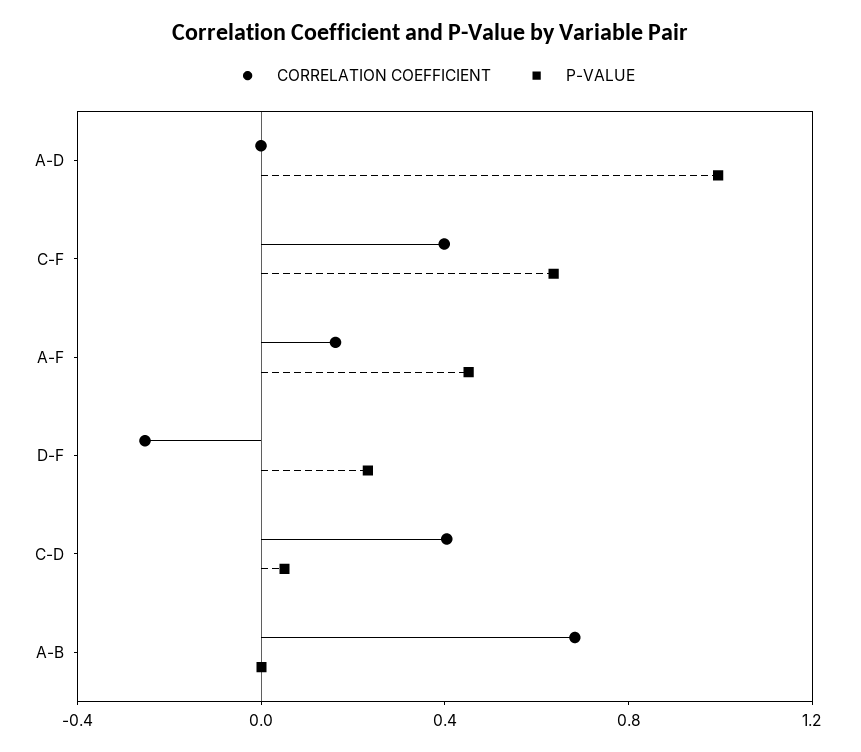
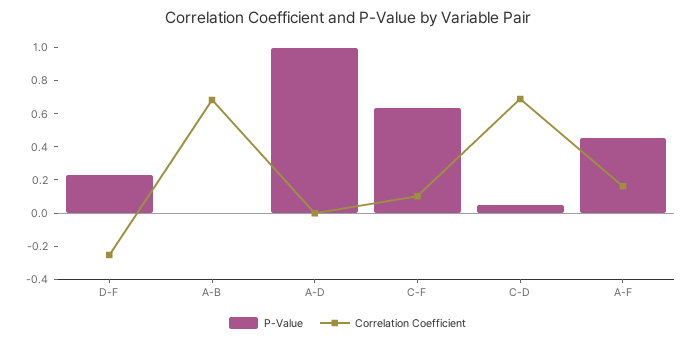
CORRELATION COEFFICIENT, C-F: 0.4 -> 0.1
CORRELATION COEFFICIENT, C-D: 0.4 -> 0.7

